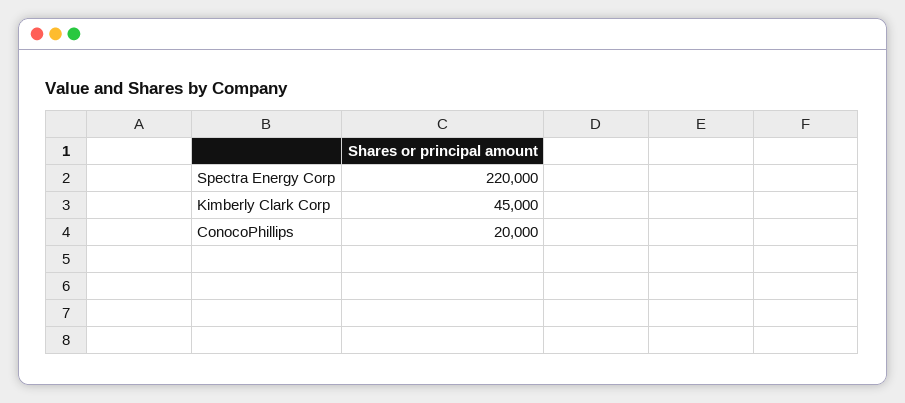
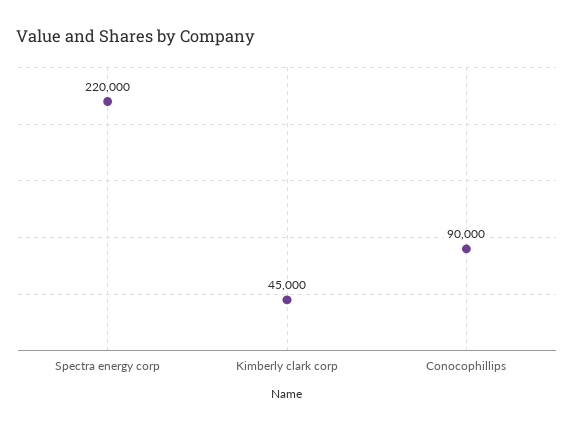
ConocoPhillips: 20000 -> 90000

